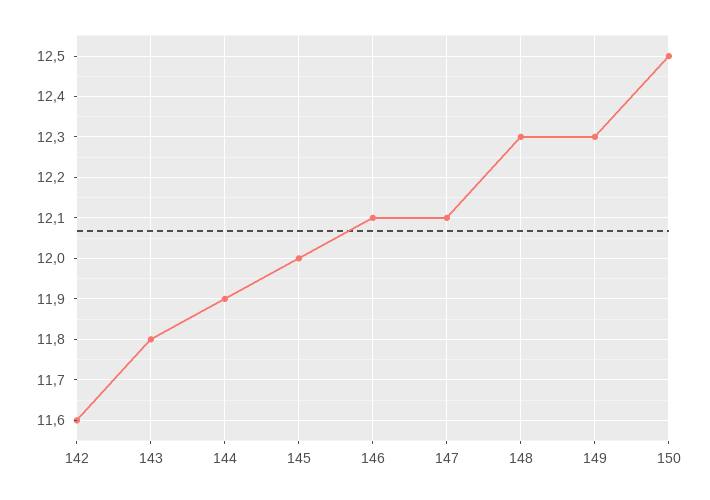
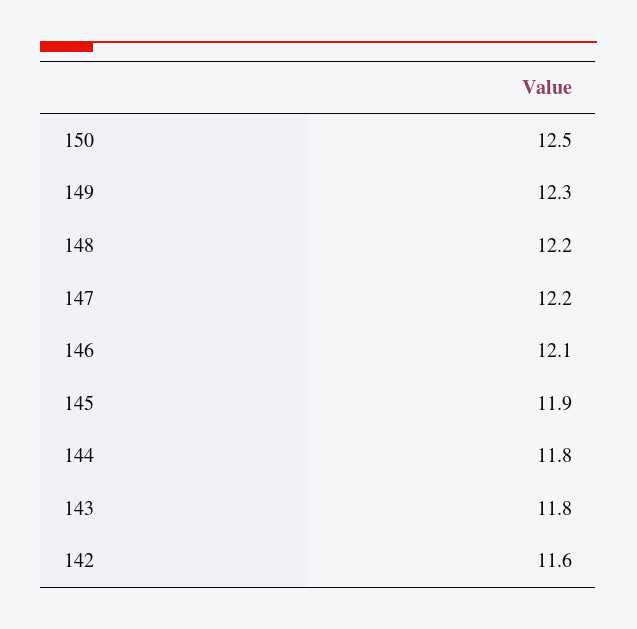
144: 11.9 -> 11.8
145: 12 -> 11.9
147: 12.1 -> 12.2
148: 12.3 -> 12.2

